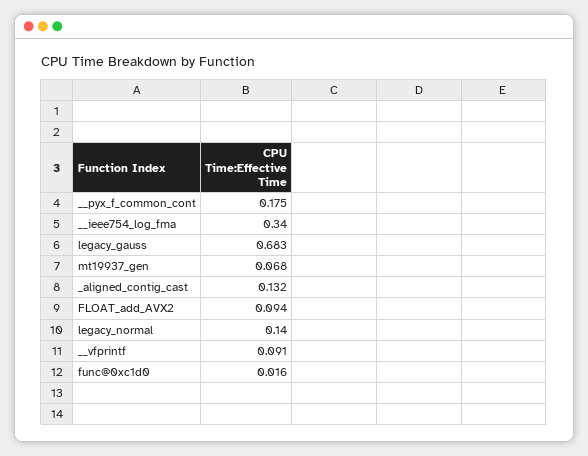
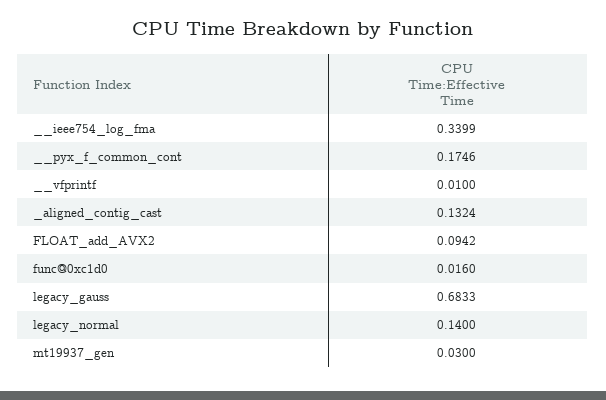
mt19937_gen: 0.068 -> 0.03
__vfprintf: 0.091 -> 0.01

